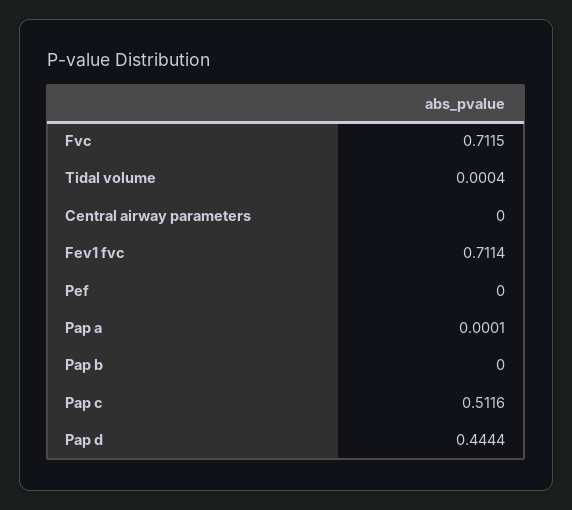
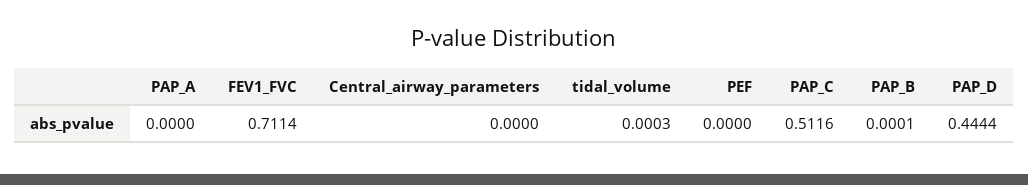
Fvc: 0.7115 -> none
Tidal volume: 0.0004 -> 0.0003
Pap a: 0.0001 -> 0
Pap b: 0 -> 0.0001

